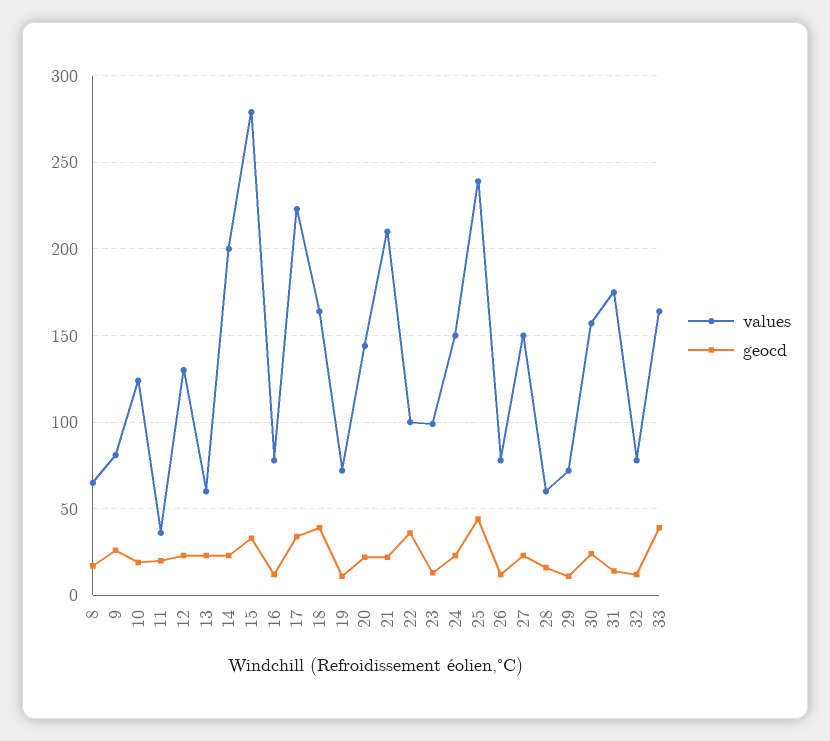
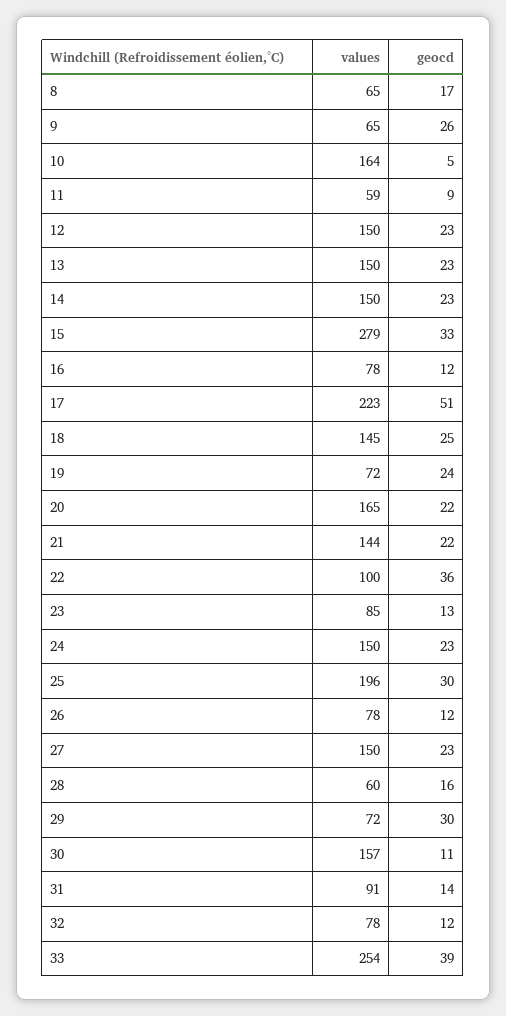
values, 9: 80 -> 65
values, 10: 125 -> 164
geocd, 10: 20 -> 5
values, 11: 35 -> 59
geocd, 11: 20 -> 9
values, 12: 130 -> 150
values, 13: 60 -> 150
values, 14: 200 -> 150
geocd, 17: 35 -> 51
values, 18: 165 -> 145
geocd, 18: 40 -> 25
geocd, 19: 10 -> 24
values, 20: 145 -> 165
values, 21: 210 -> 144
values, 23: 100 -> 85
values, 25: 240 -> 196
geocd, 25: 45 -> 30
geocd, 29: 10 -> 30
geocd, 30: 25 -> 11
values, 31: 175 -> 91
values, 33: 165 -> 254

